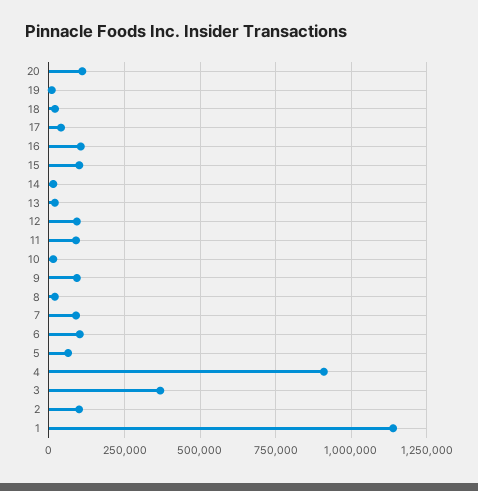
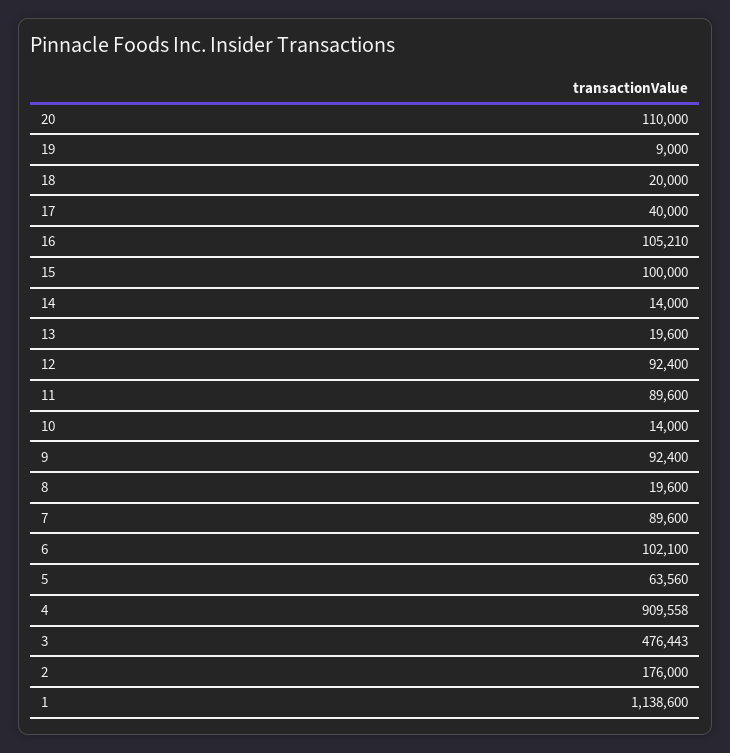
3: 375000 -> 476443
2: 100000 -> 176000

